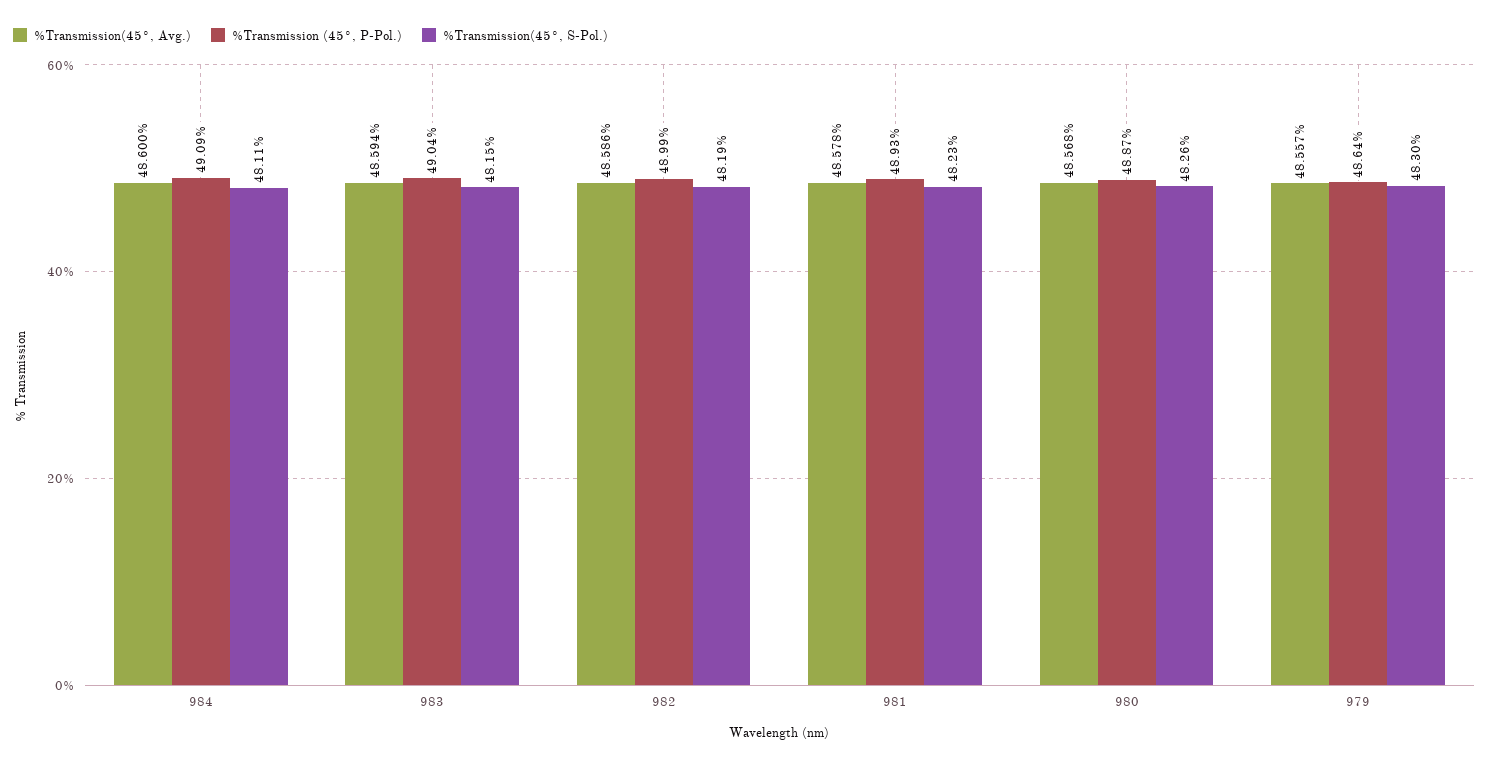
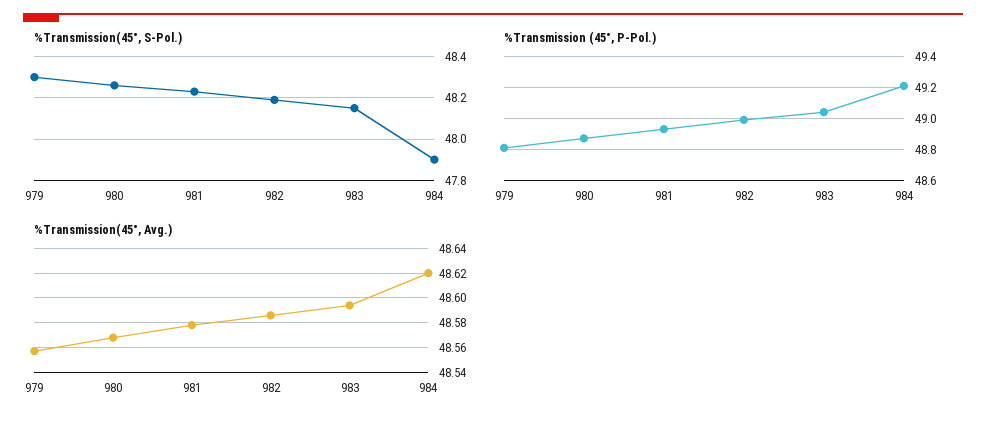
%Transmission(45°, Avg.), 984: 48.6 -> 48.62
%Transmission (45°, P-Pol.), 984: 49.09 -> 49.2
%Transmission(45°, S-Pol.), 984: 48.11 -> 47.9
%Transmission (45°, P-Pol.), 979: 48.64 -> 48.8

